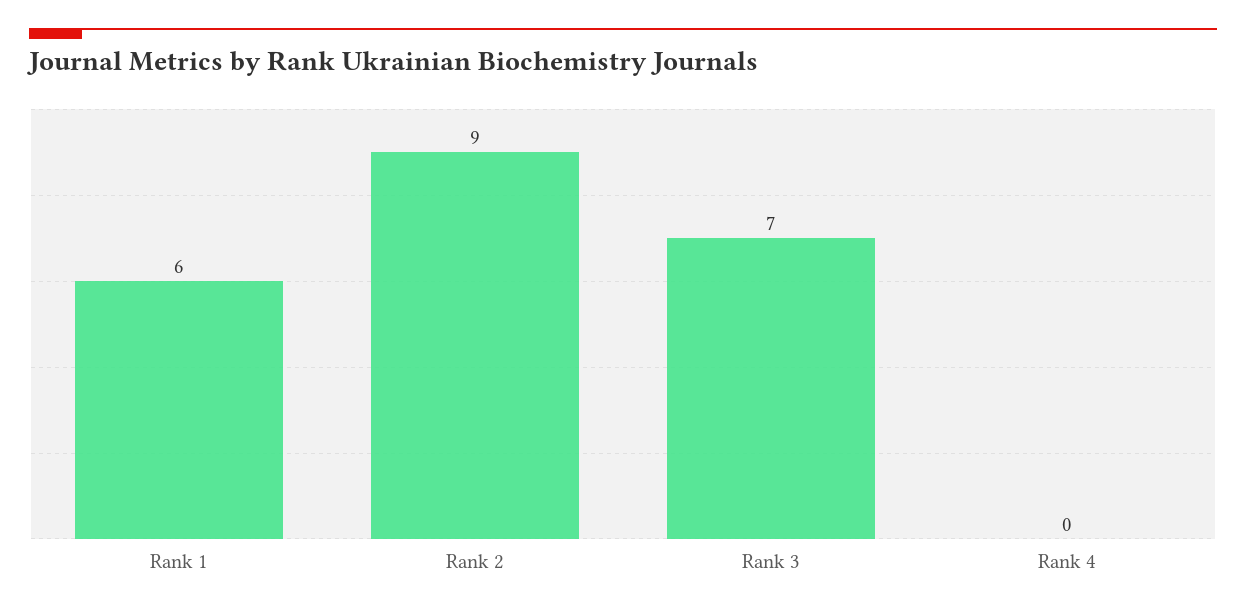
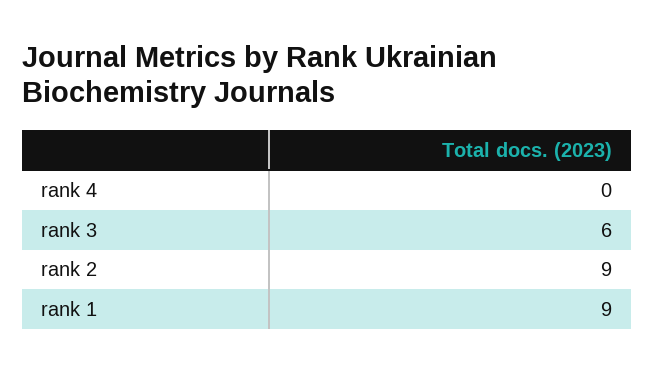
Rank 1: 6 -> 9
Rank 3: 7 -> 6

